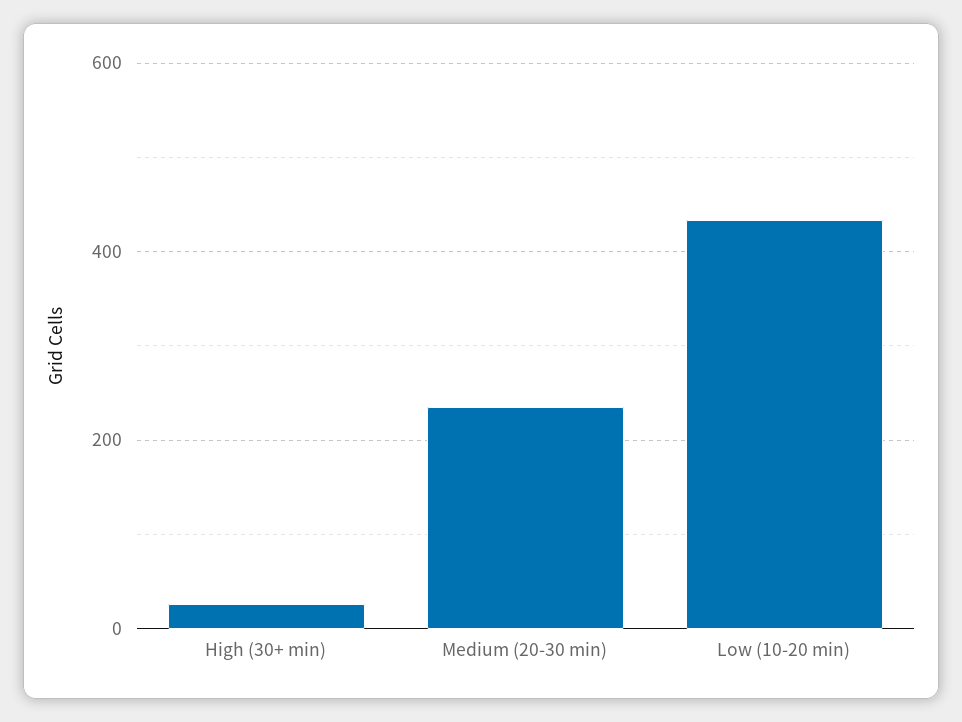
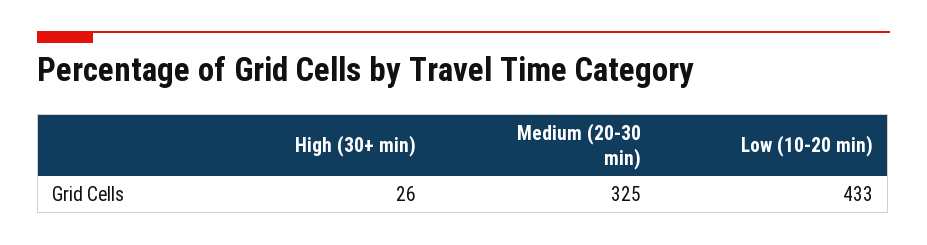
Medium (20-30 min): 240 -> 325

